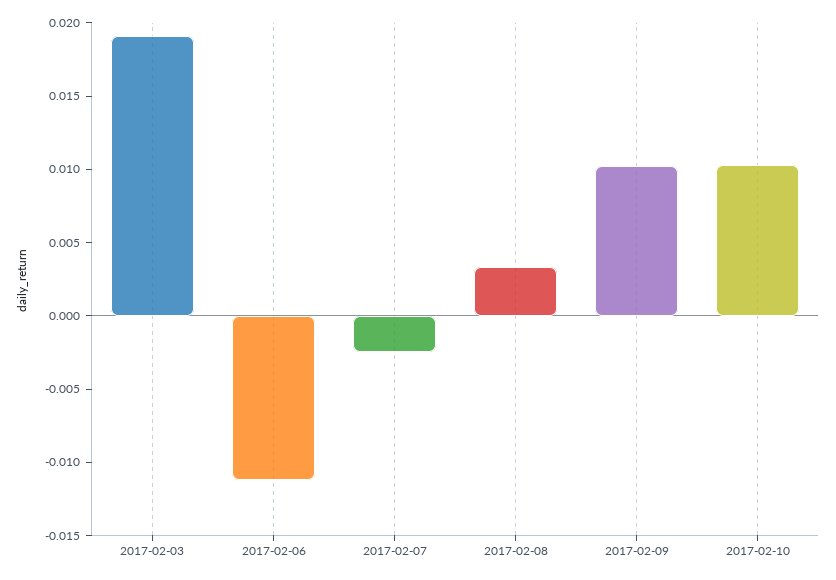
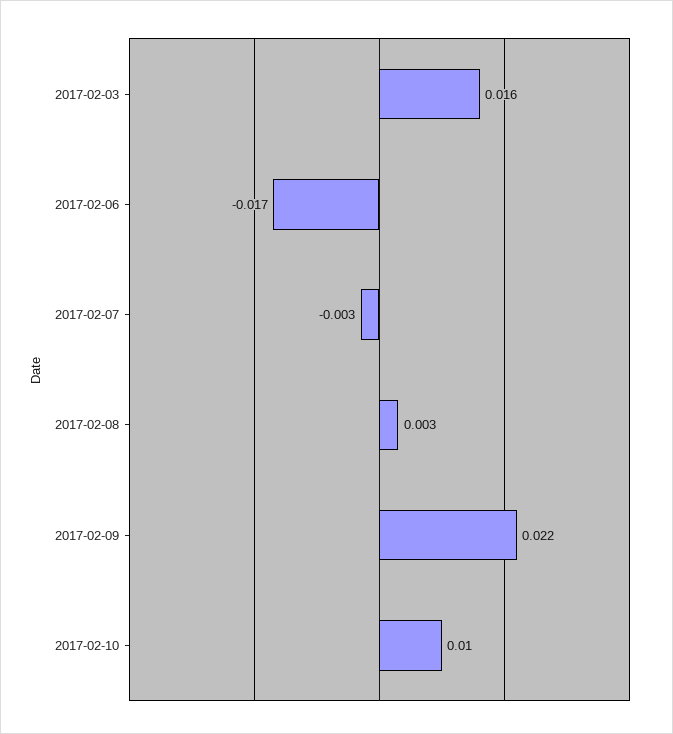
2017-02-03: 0.019 -> 0.016
2017-02-06: -0.011 -> -0.017
2017-02-09: 0.01 -> 0.022

